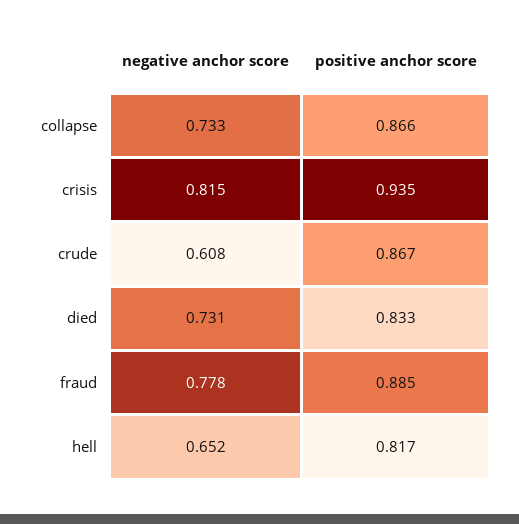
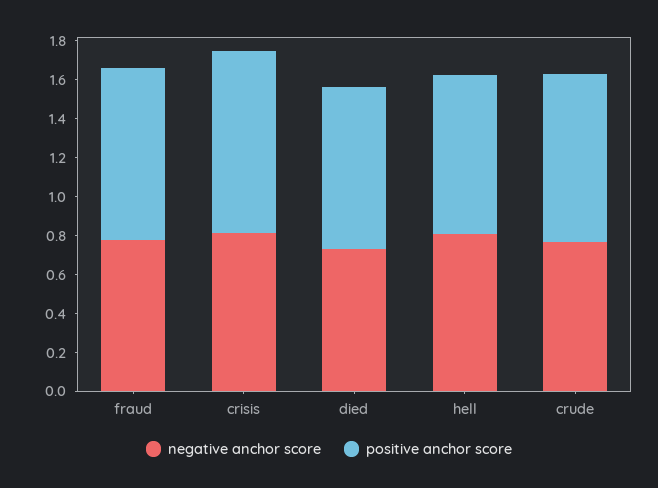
negative anchor score, collapse: 0.733 -> none
positive anchor score, collapse: 0.866 -> none
negative anchor score, crude: 0.608 -> 0.75
negative anchor score, hell: 0.652 -> 0.8

